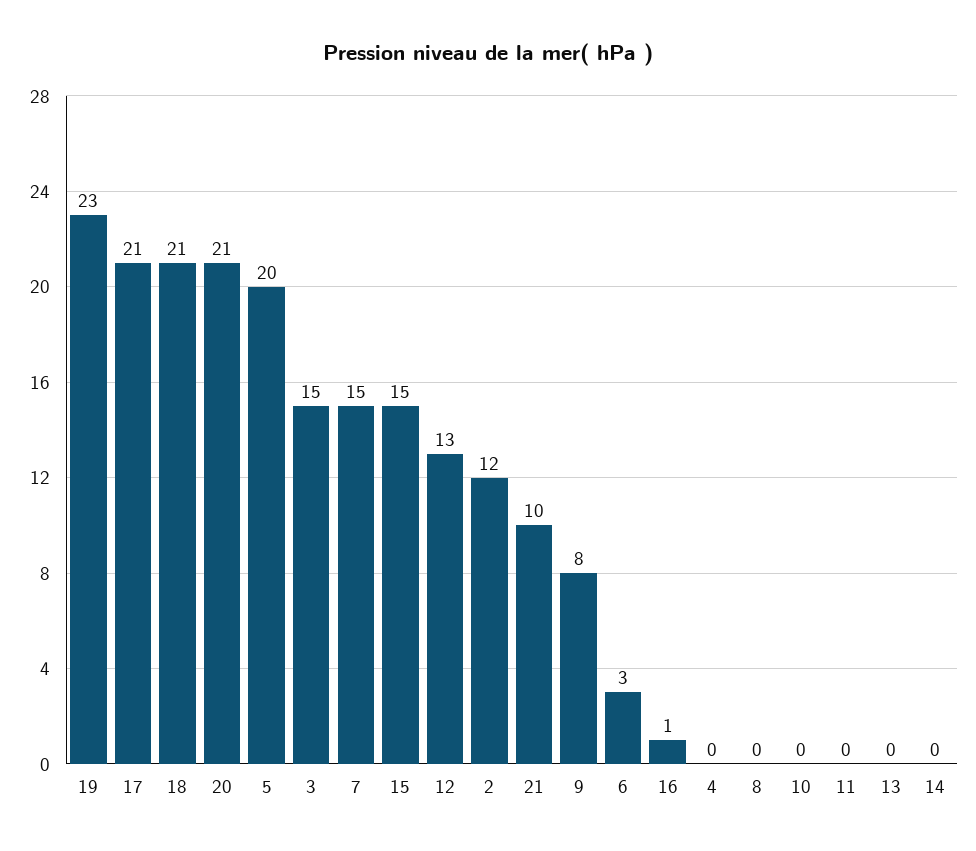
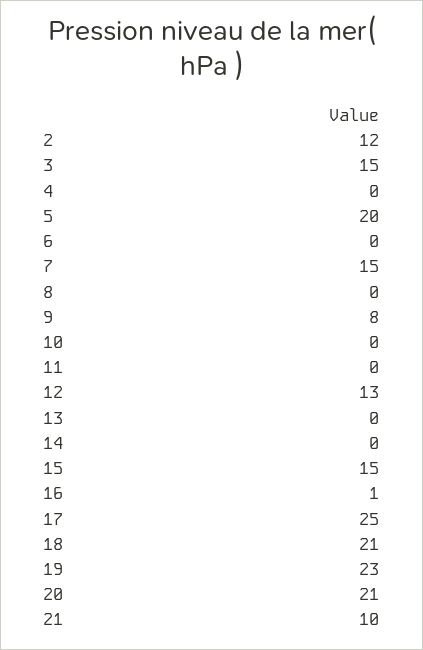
17: 21 -> 25
6: 3 -> 0

